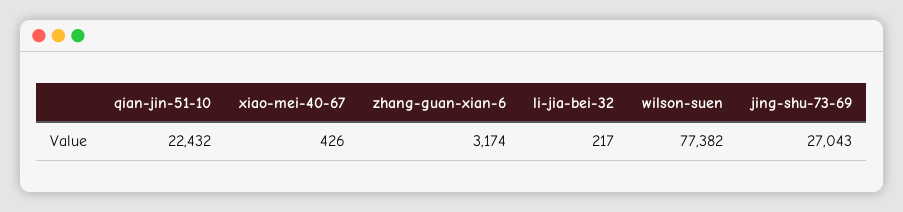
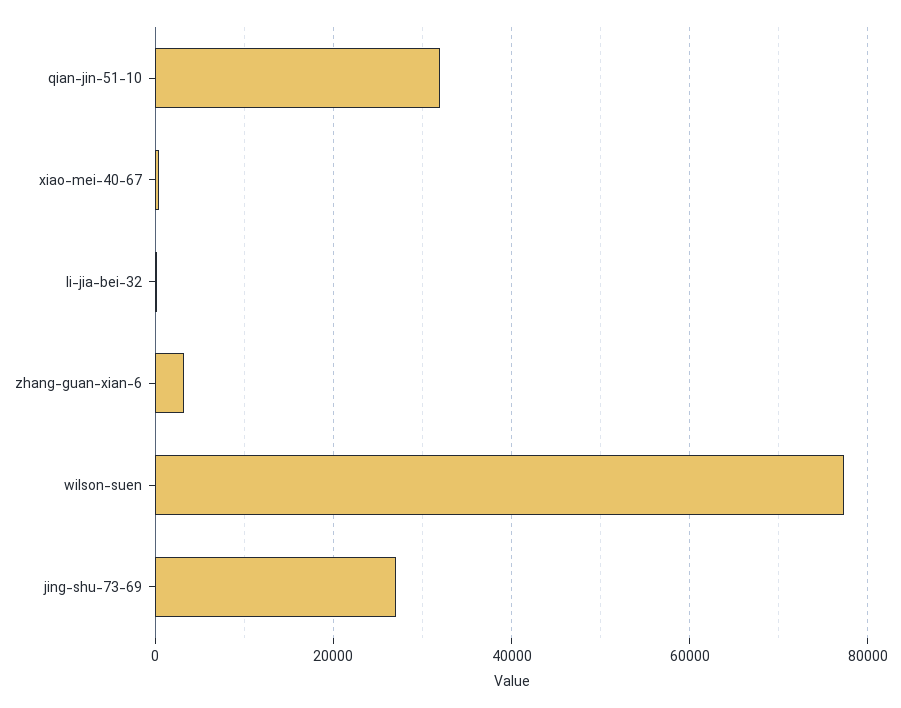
qian-jin-51-10: 22432 -> 32000

